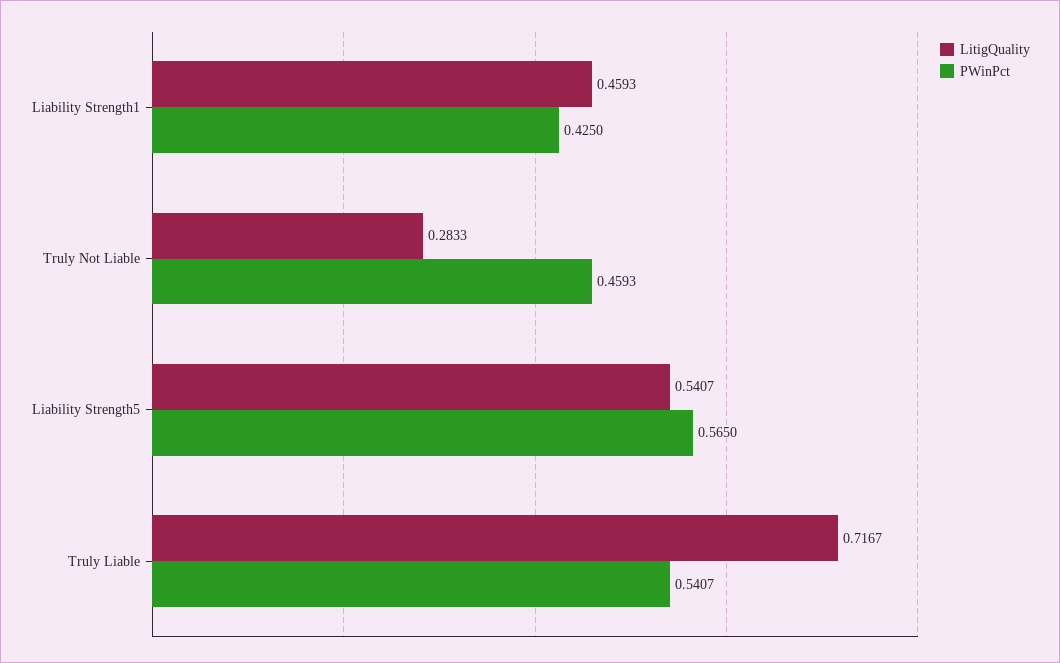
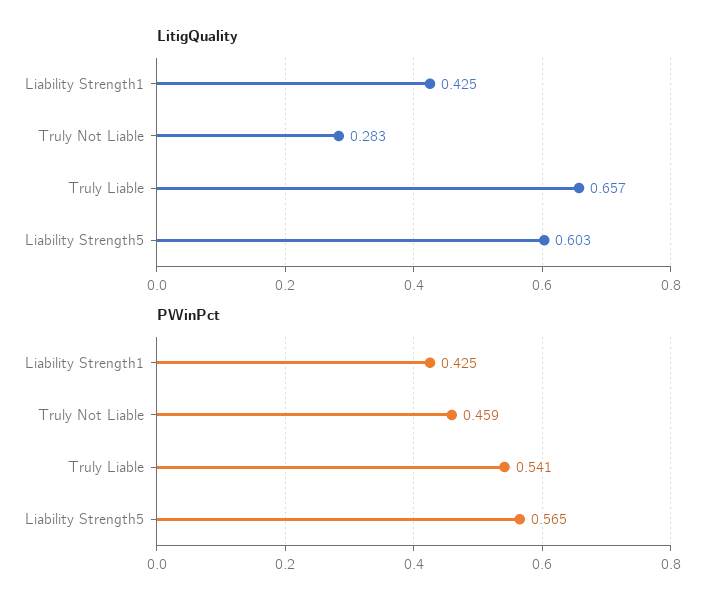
LitigQuality, Liability Strength1: 0.4593 -> 0.425
LitigQuality, Liability Strength5: 0.5407 -> 0.603
LitigQuality, Truly Liable: 0.7167 -> 0.657

